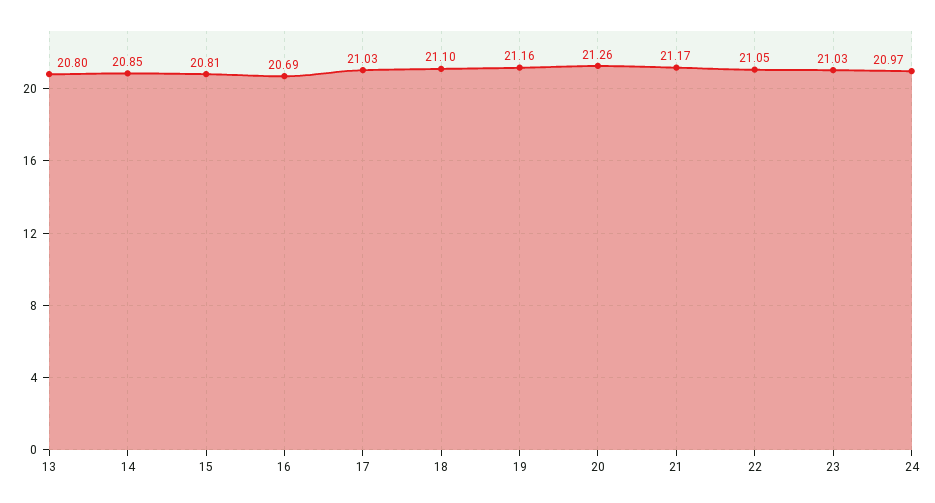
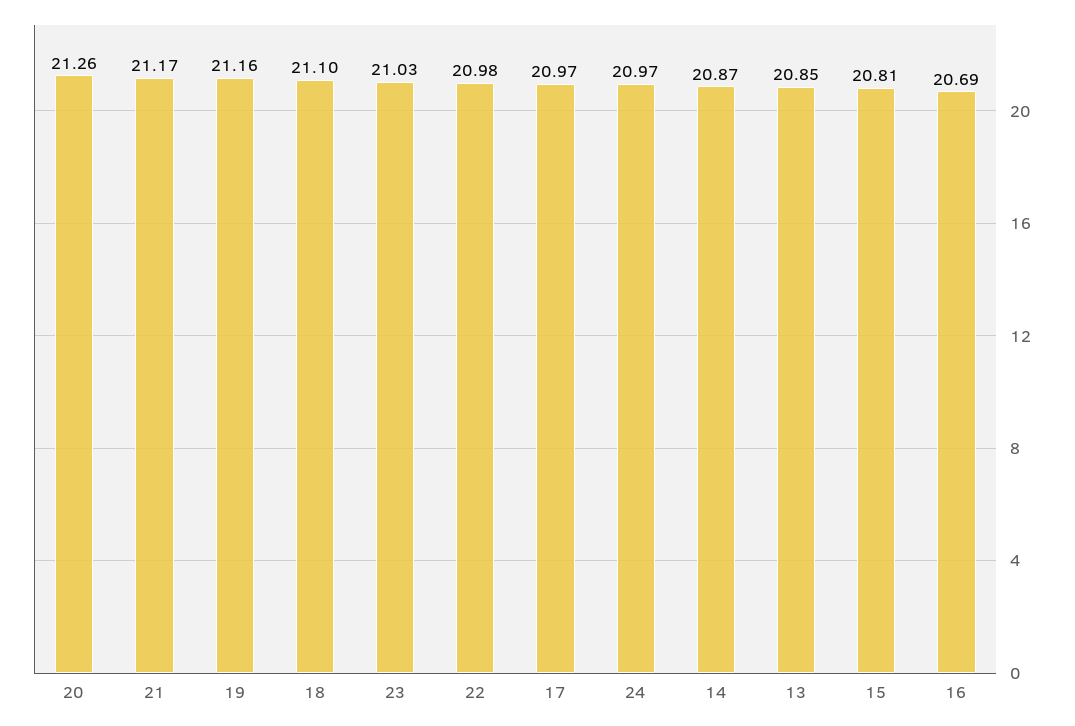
13: 20.8 -> 20.85
14: 20.85 -> 20.87
17: 21.03 -> 20.97
22: 21.05 -> 20.98

